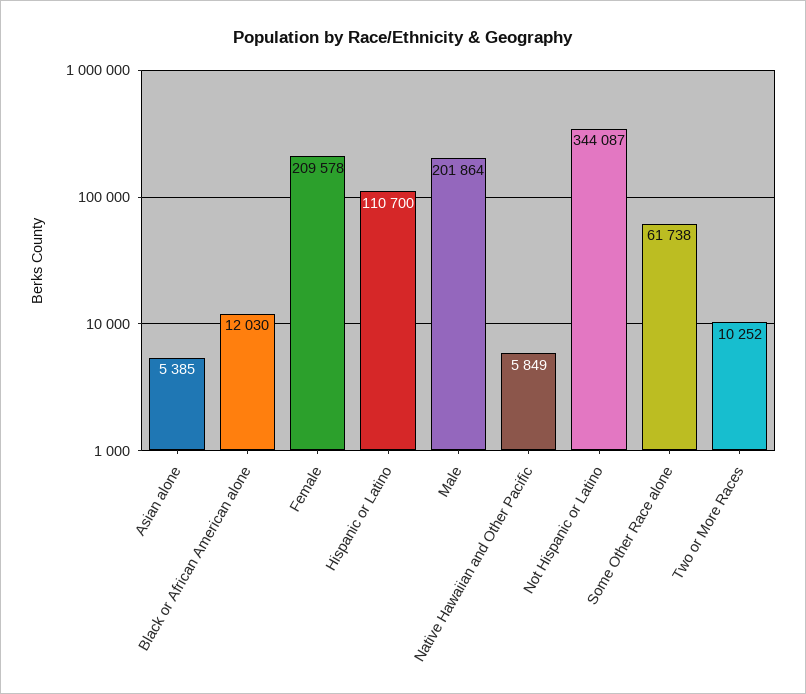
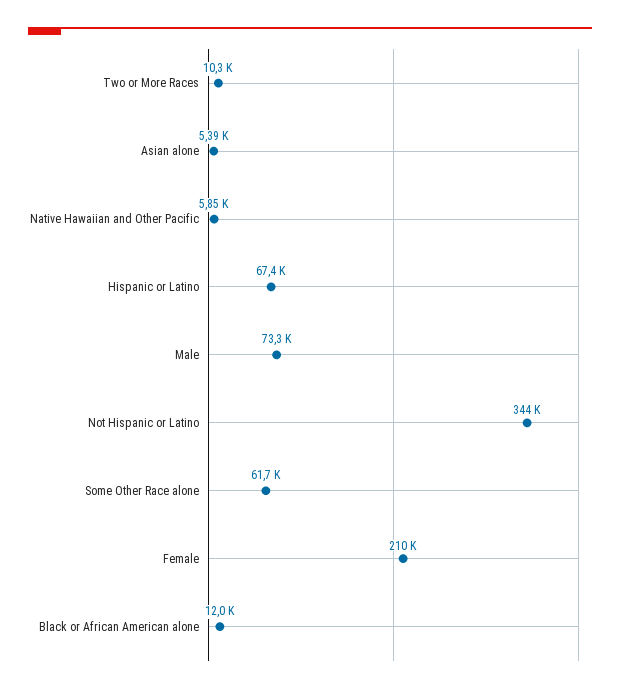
Hispanic or Latino: 110700 -> 67400
Male: 201864 -> 73300

